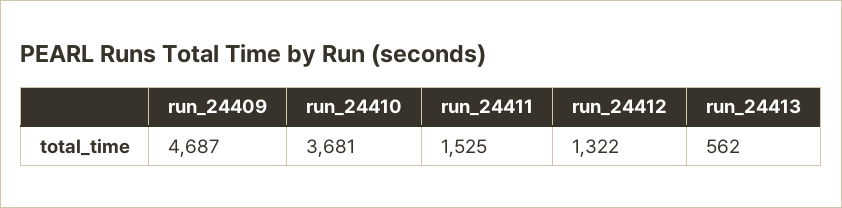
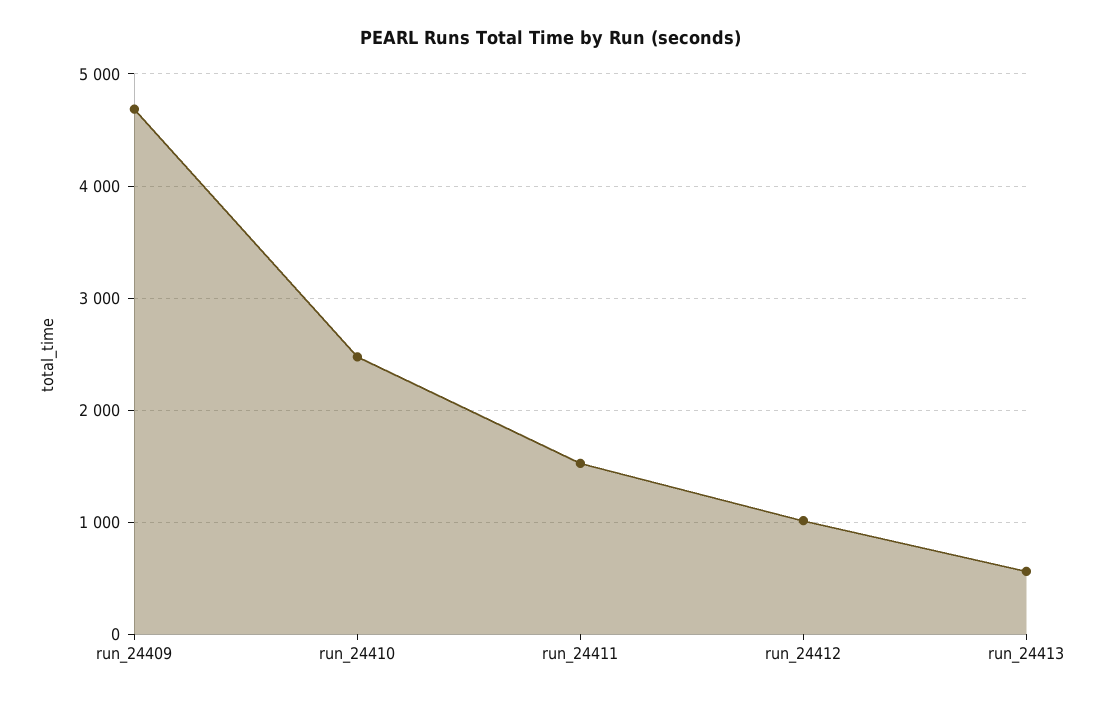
run_24410: 3681 -> 2500
run_24412: 1322 -> 1000

